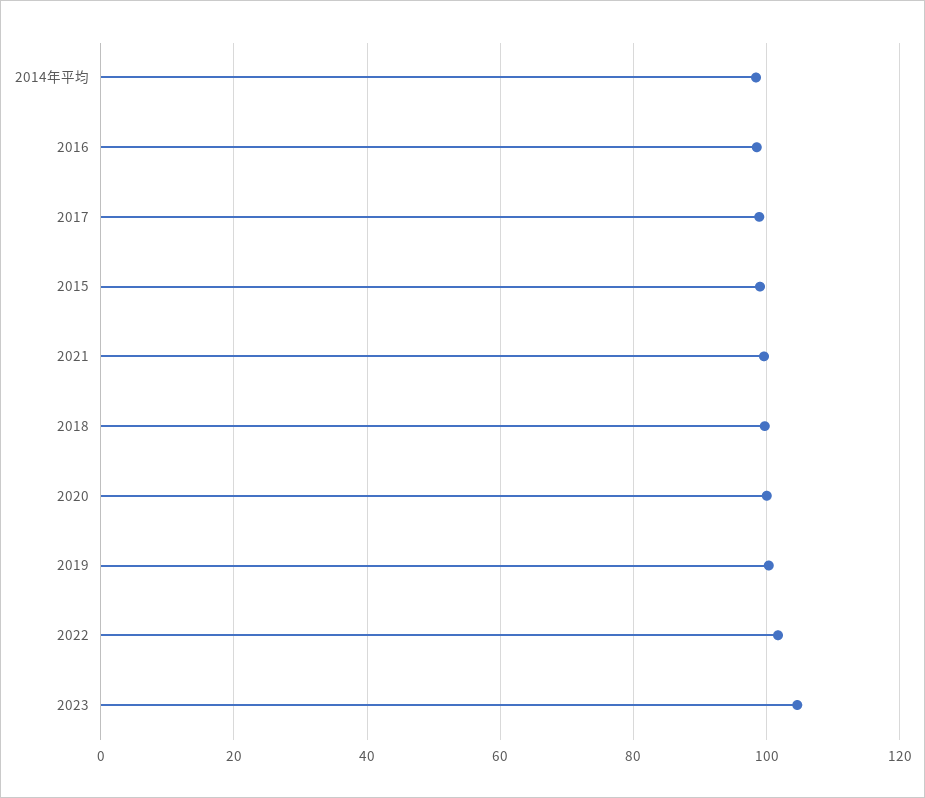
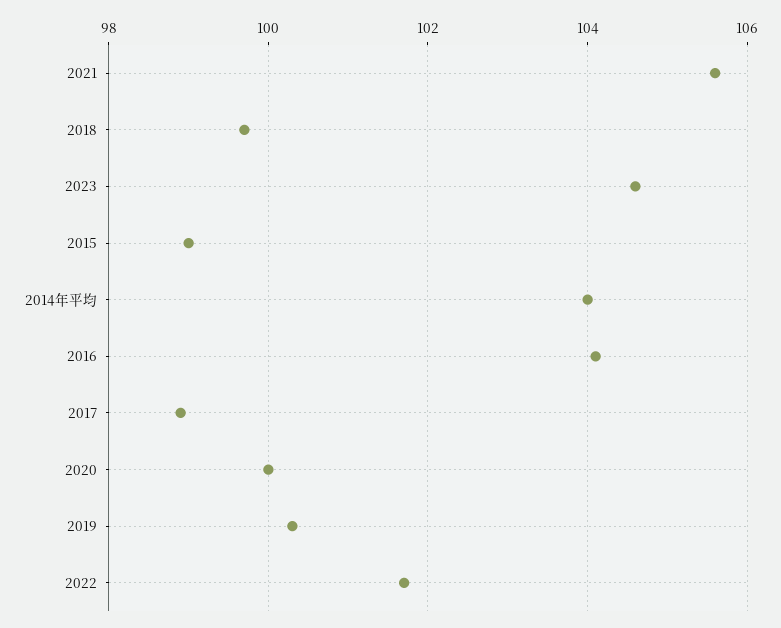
2014年平均: 98 -> 104
2016: 98 -> 104
2021: 100 -> 105.5

